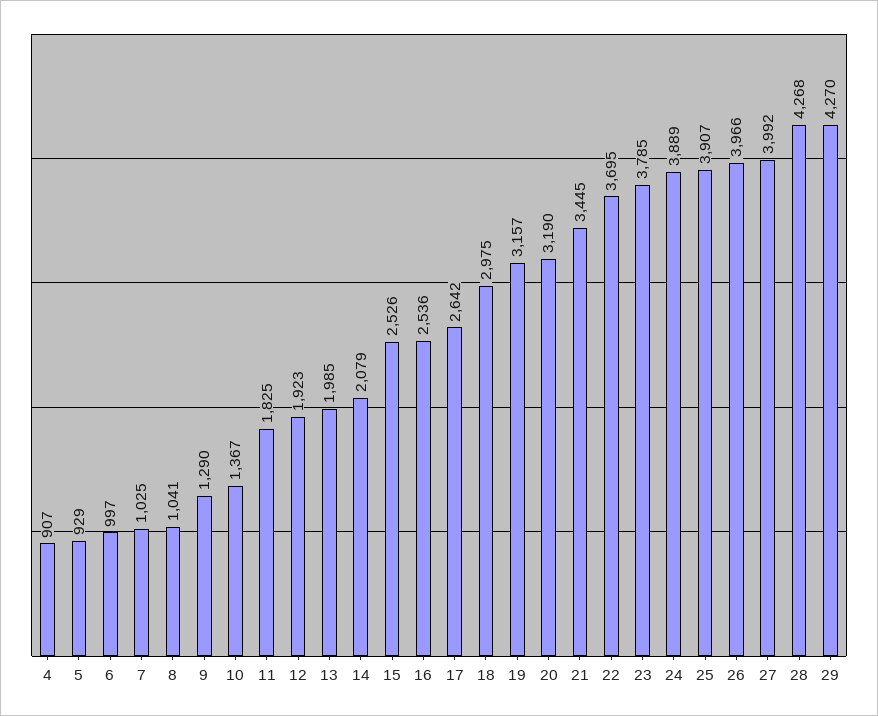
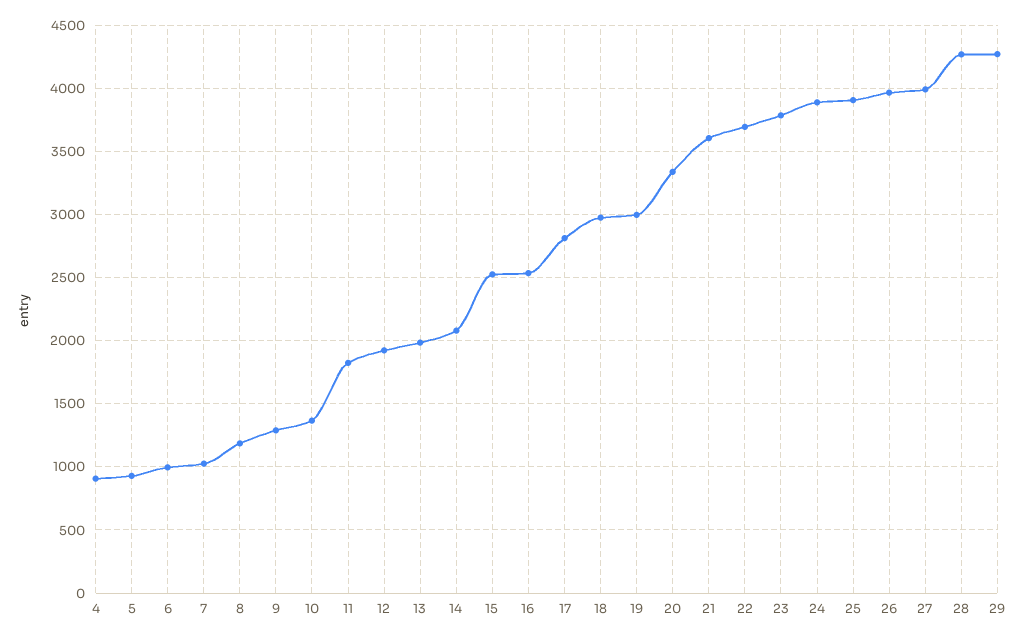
8: 1041 -> 1200
17: 2642 -> 2800
19: 3157 -> 3000
20: 3190 -> 3350
21: 3445 -> 3600

